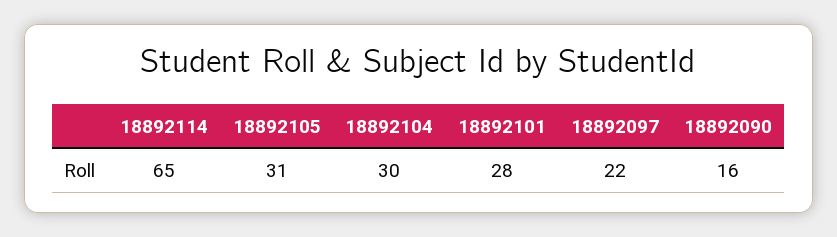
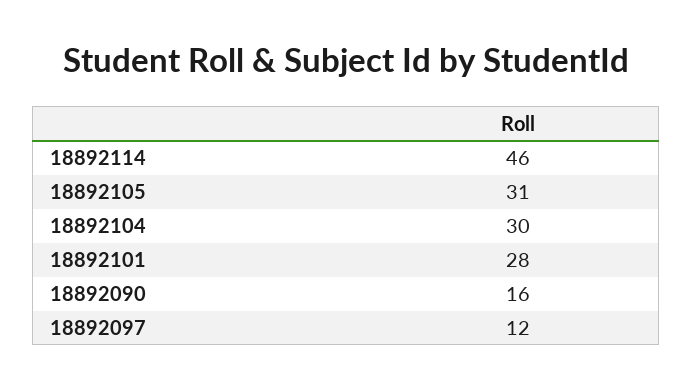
18892114: 65 -> 46
18892097: 22 -> 12

